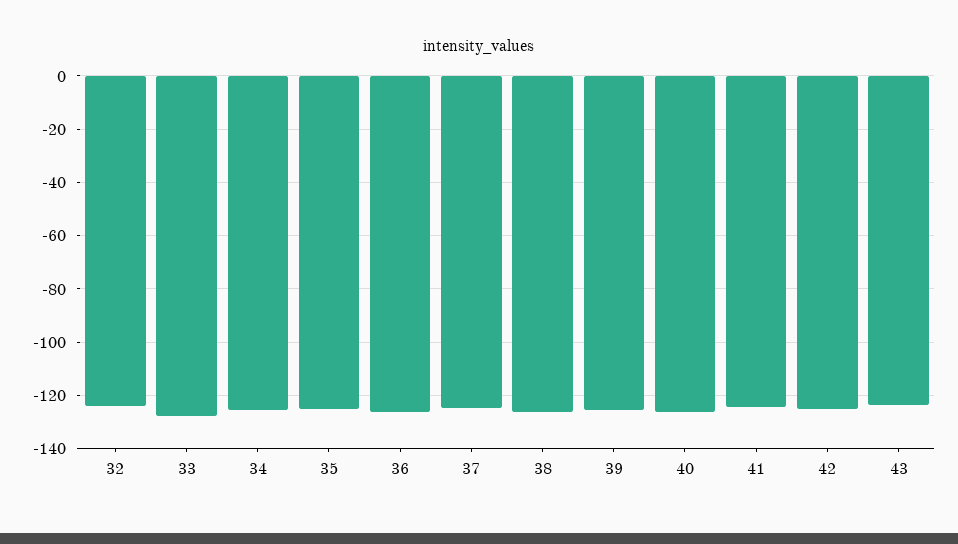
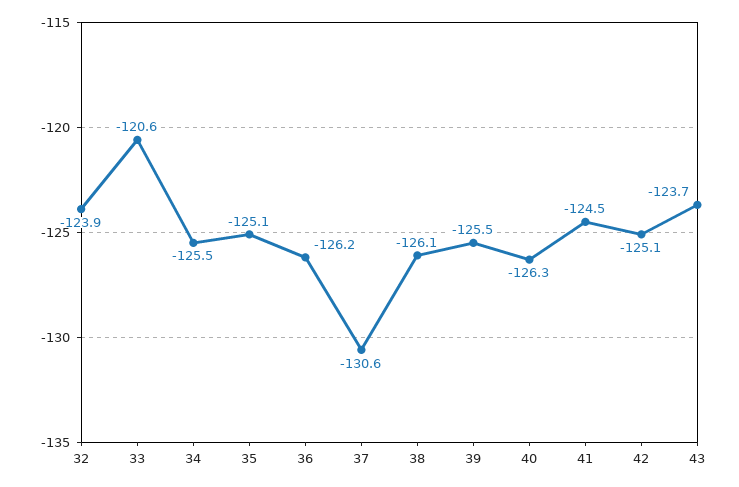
33: -127.5 -> -120.6
37: -125 -> -130.6

